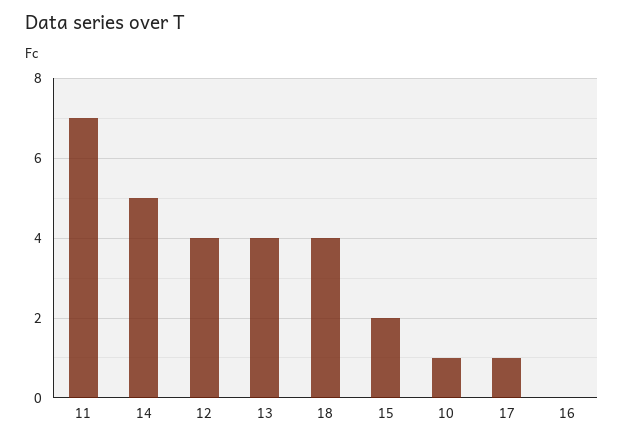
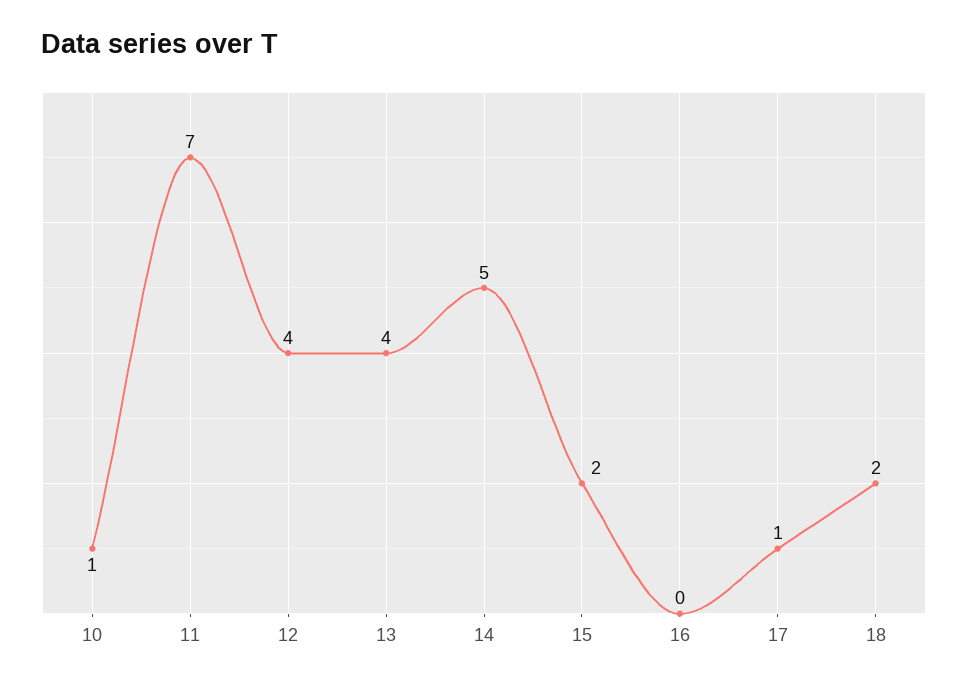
18: 4 -> 2

